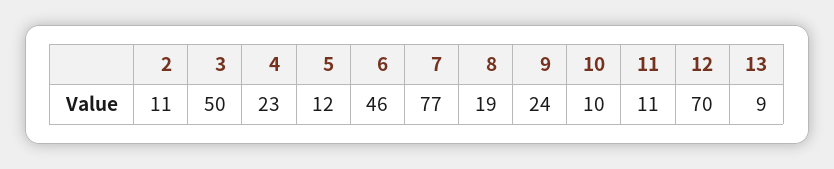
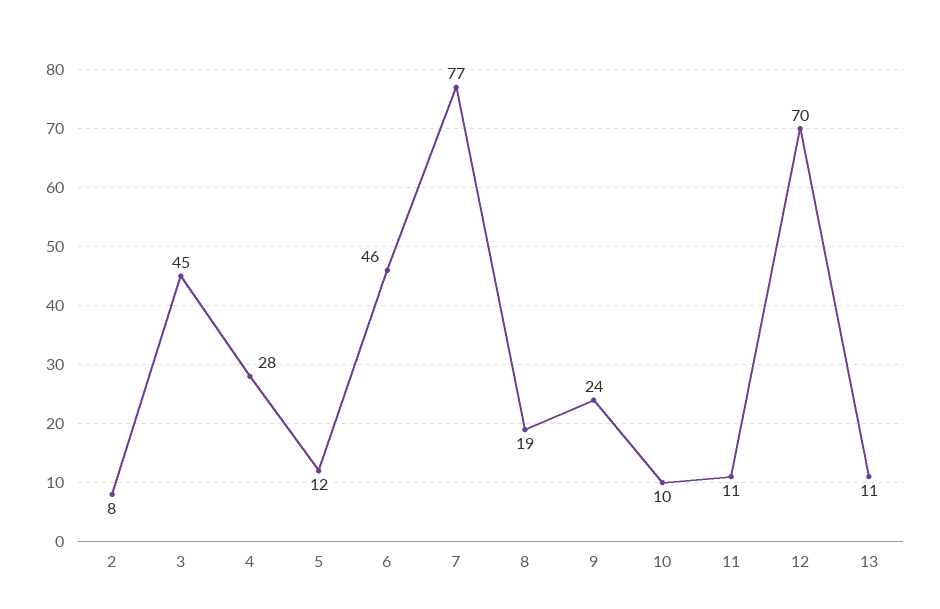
2: 11 -> 8
3: 50 -> 45
4: 23 -> 28
13: 9 -> 11

